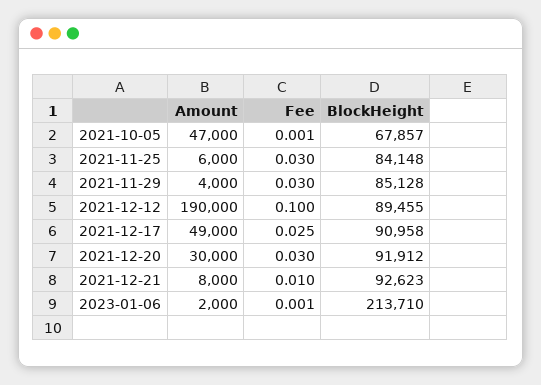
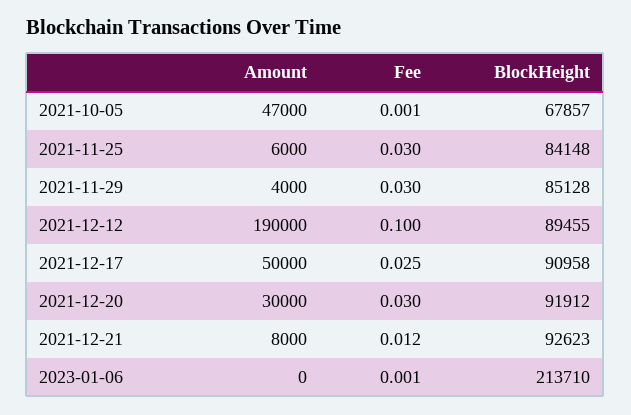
Amount, 2021-12-17: 49000 -> 50000
Fee, 2021-12-21: 0.01 -> 0.012
Amount, 2023-01-06: 2000 -> 0

